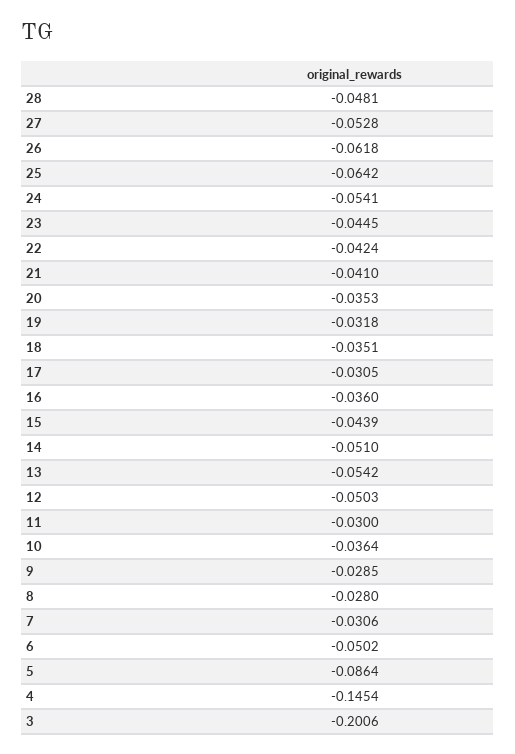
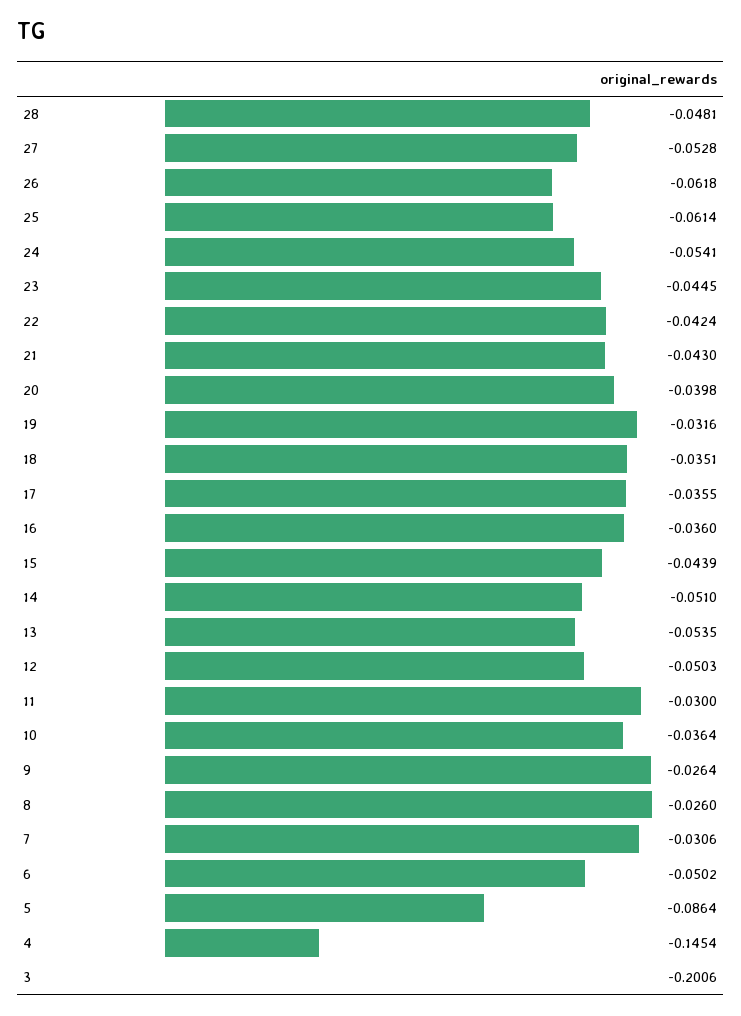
25: -0.0642 -> -0.0614
21: -0.041 -> -0.043
20: -0.0353 -> -0.0398
19: -0.0318 -> -0.0316
17: -0.0305 -> -0.0355
13: -0.0542 -> -0.0535
9: -0.0285 -> -0.0264
8: -0.028 -> -0.026

